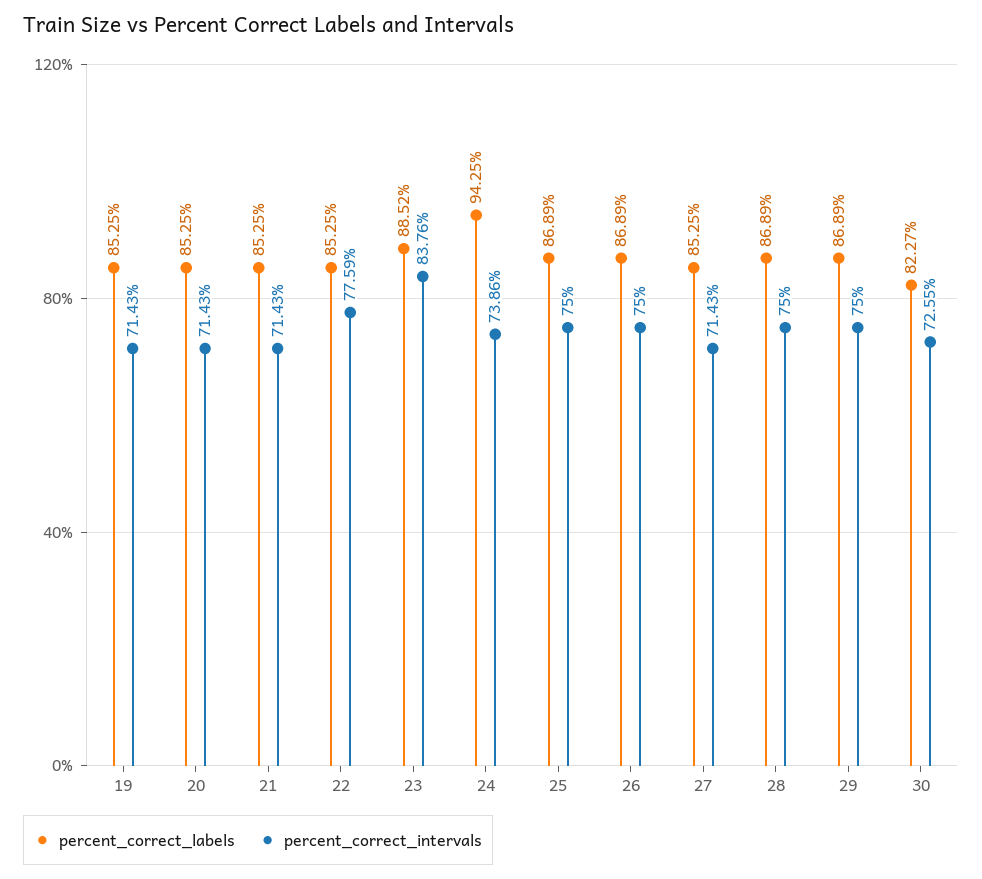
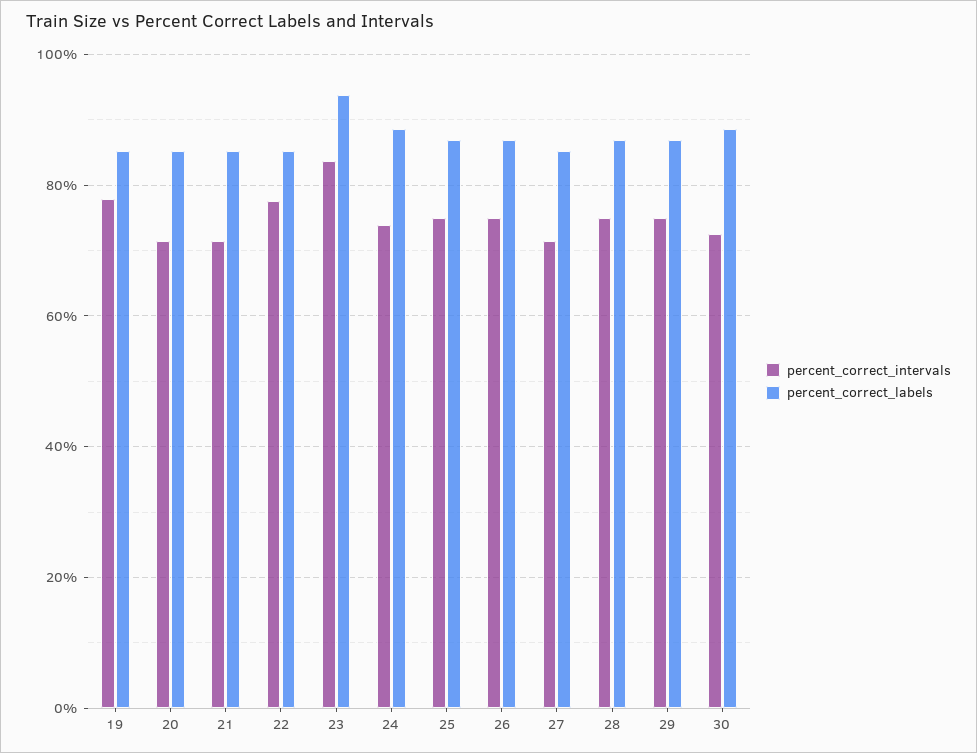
percent_correct_intervals, 19: 71.43 -> 78
percent_correct_labels, 23: 88.52 -> 94
percent_correct_labels, 24: 94.25 -> 88
percent_correct_labels, 30: 82.27 -> 88

